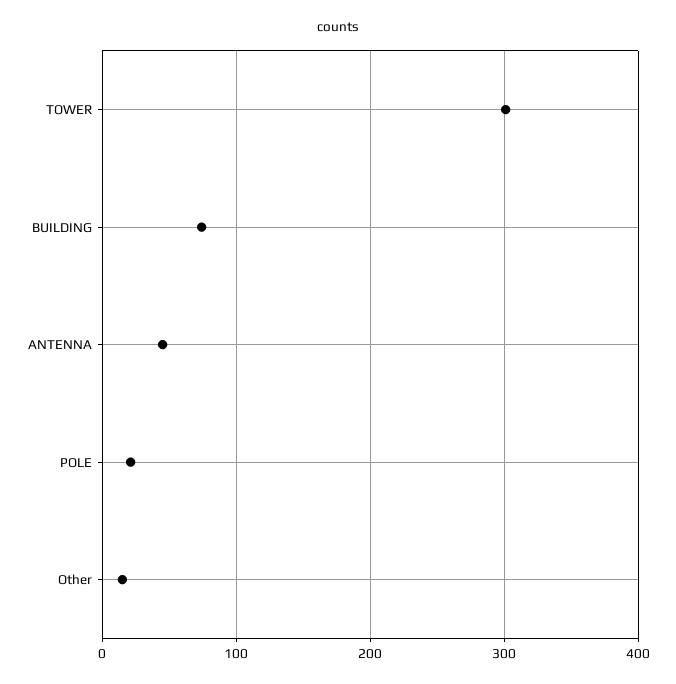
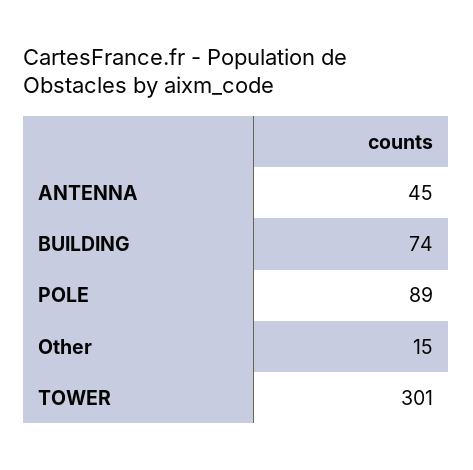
POLE: 20 -> 89

